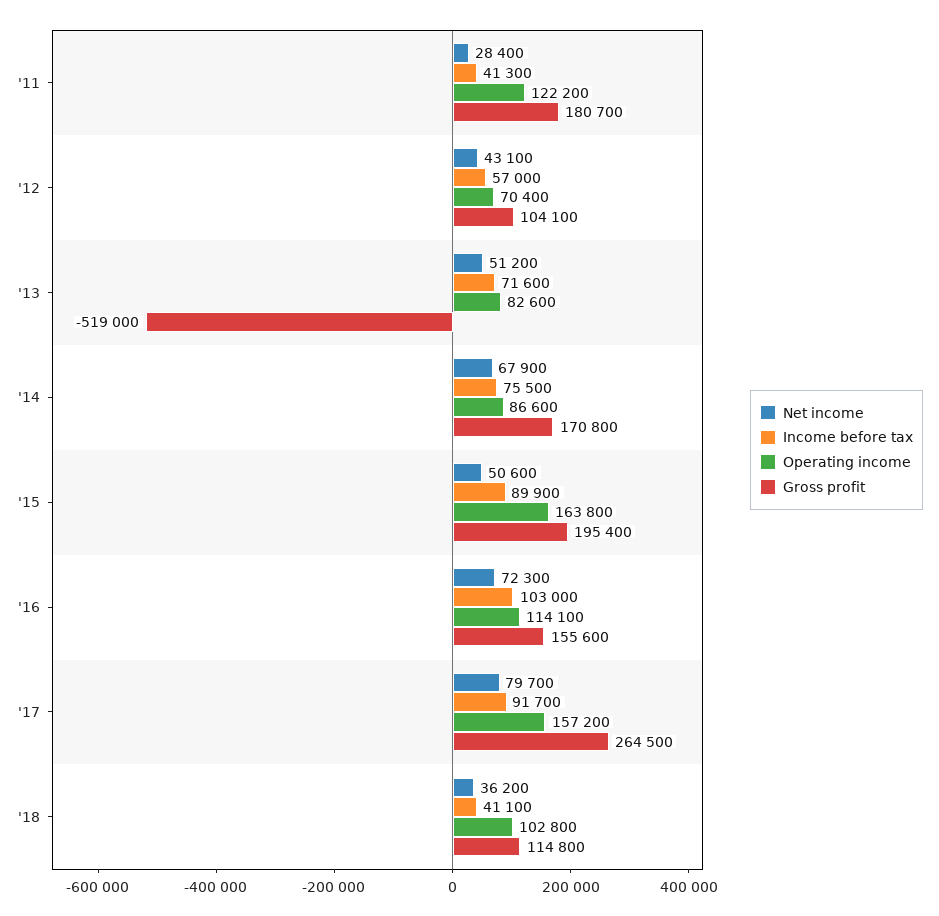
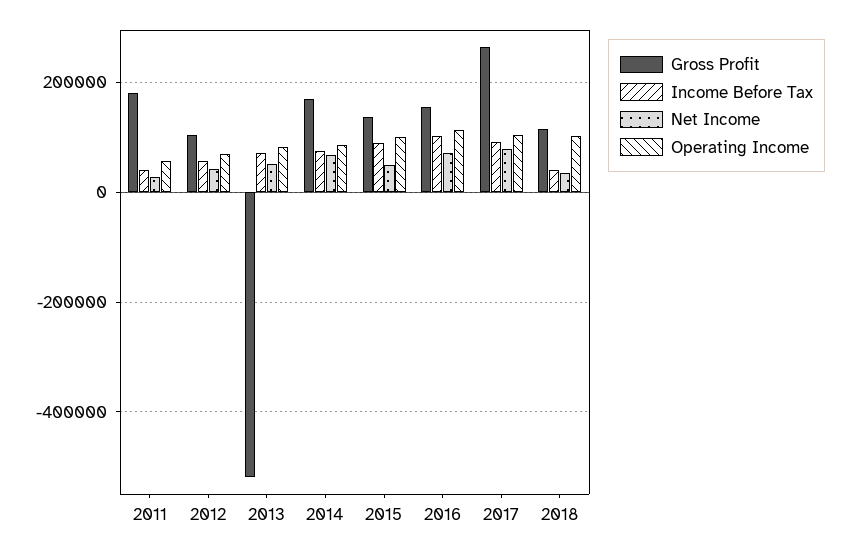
Operating income, '11: 122200 -> 60000
Operating income, '15: 163800 -> 100000
Gross profit, '15: 195400 -> 140000
Operating income, '17: 157200 -> 100000

